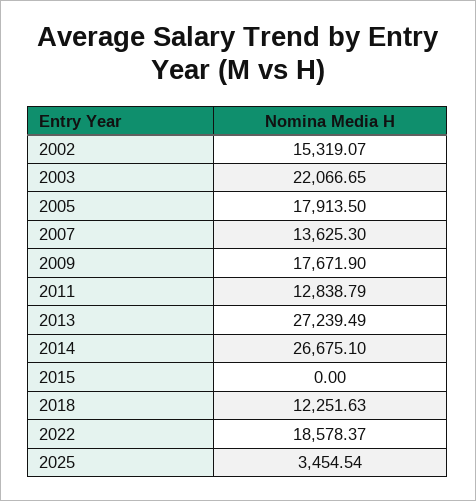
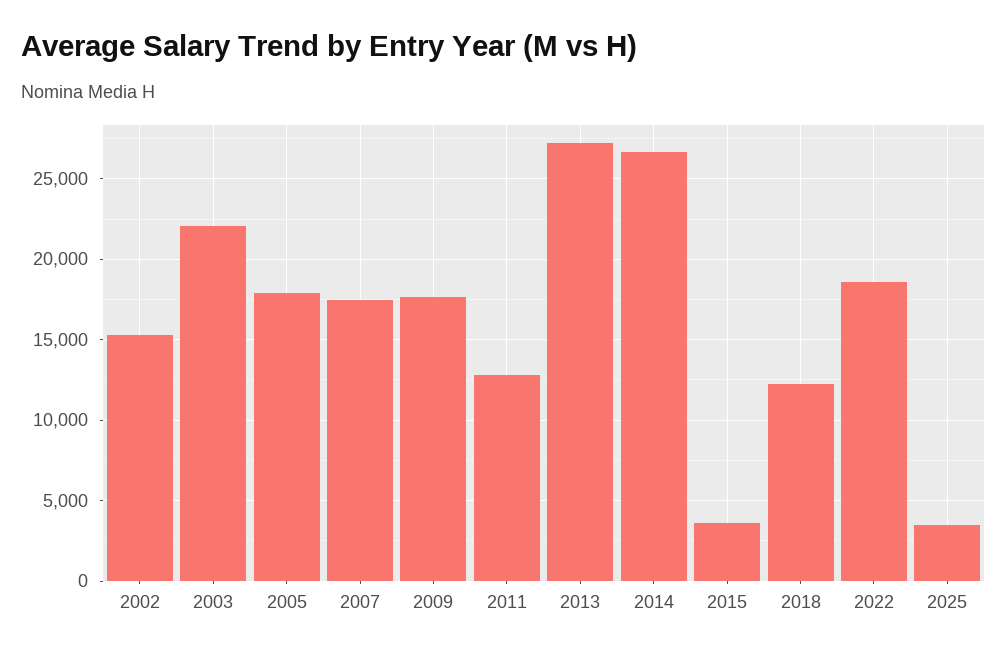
2007: 13625.3 -> 17500
2015: 0 -> 3500

